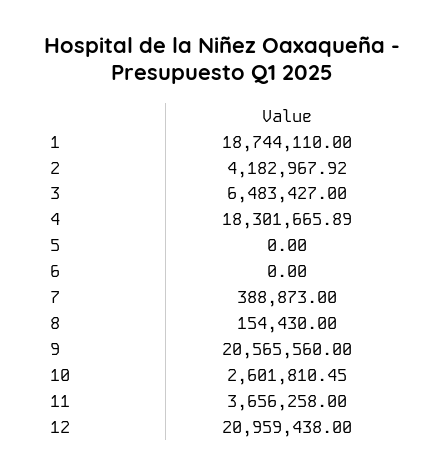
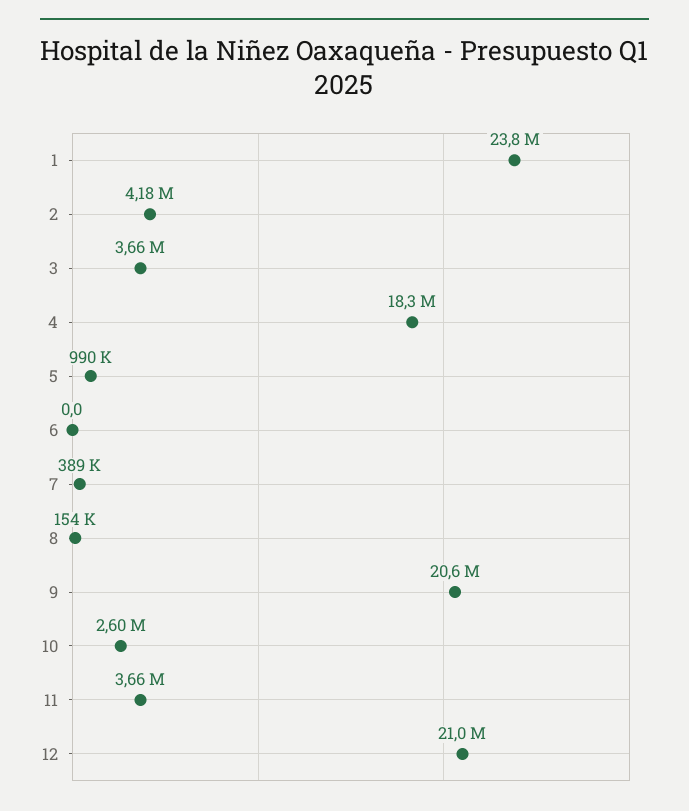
1: 18744110 -> 23800000
3: 6483427 -> 3660000
5: 0 -> 990000

